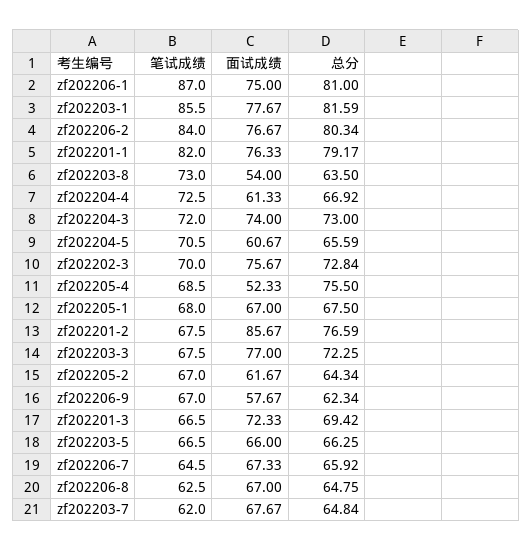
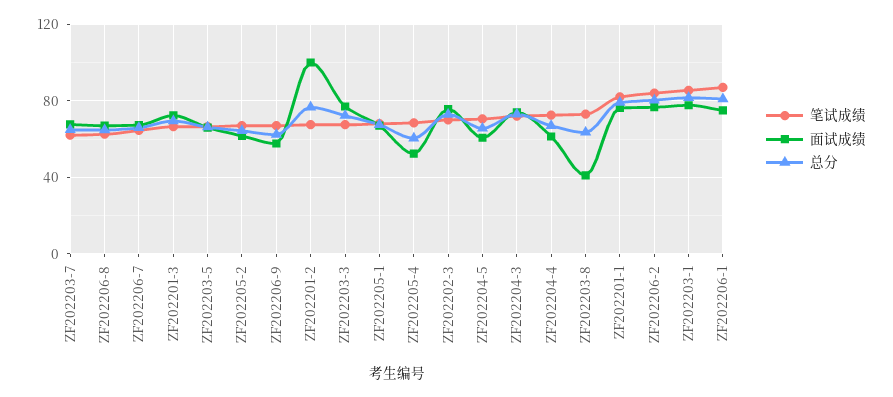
面试成绩, zf202203-8: 54 -> 40
总分, zf202205-4: 75.5 -> 60
面试成绩, zf202201-2: 85.67 -> 100

